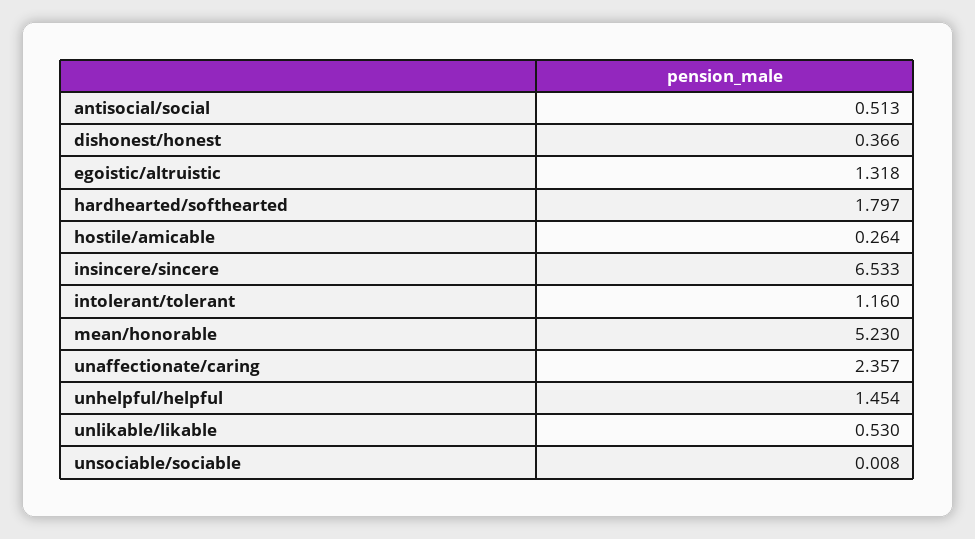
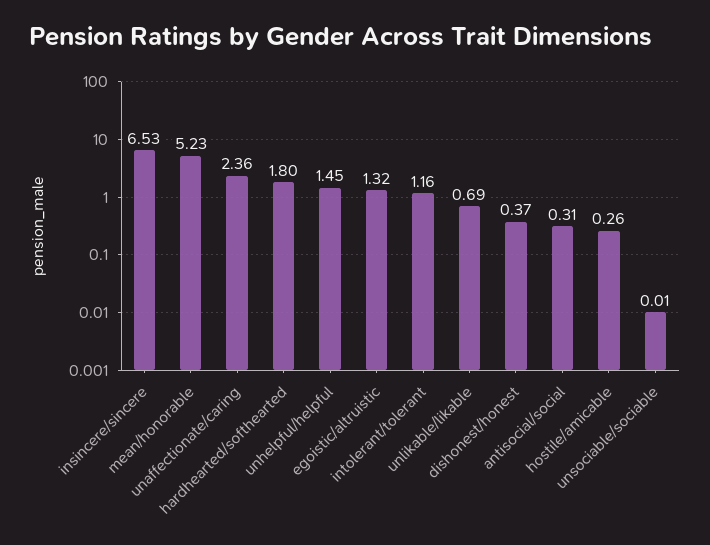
antisocial/social: 0.513 -> 0.31
unlikable/likable: 0.53 -> 0.69

